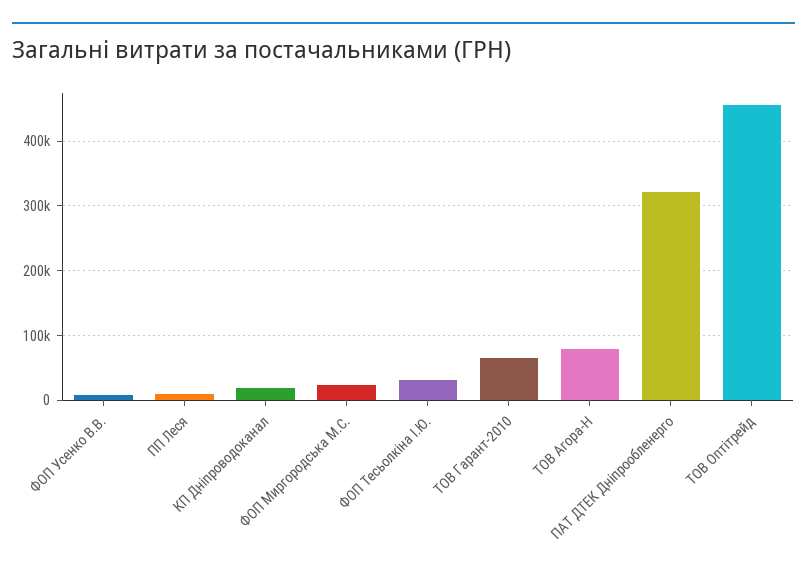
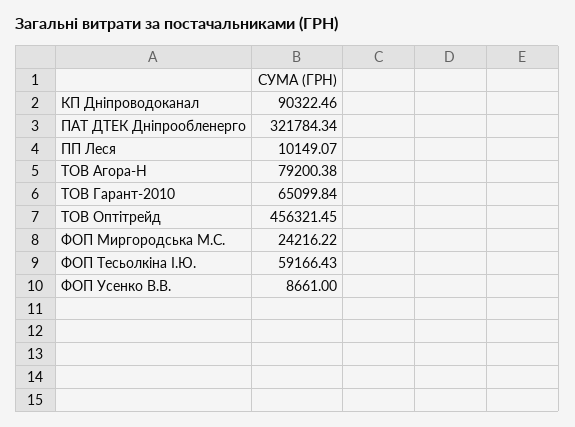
КП Дніпроводоканал: 20000 -> 90322.46
ФОП Тесьолкіна І.Ю.: 30000 -> 59166.43

